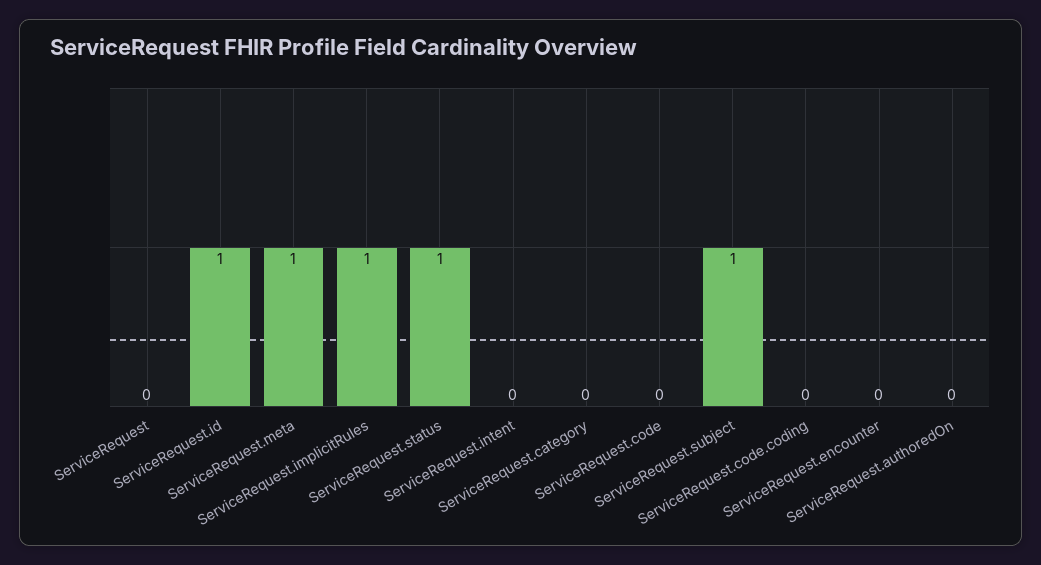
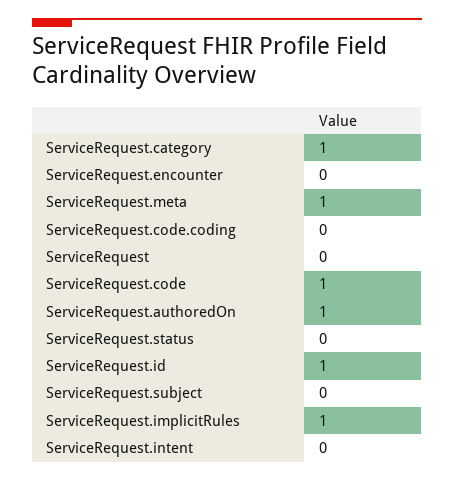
ServiceRequest.status: 1 -> 0
ServiceRequest.category: 0 -> 1
ServiceRequest.code: 0 -> 1
ServiceRequest.subject: 1 -> 0
ServiceRequest.authoredOn: 0 -> 1

